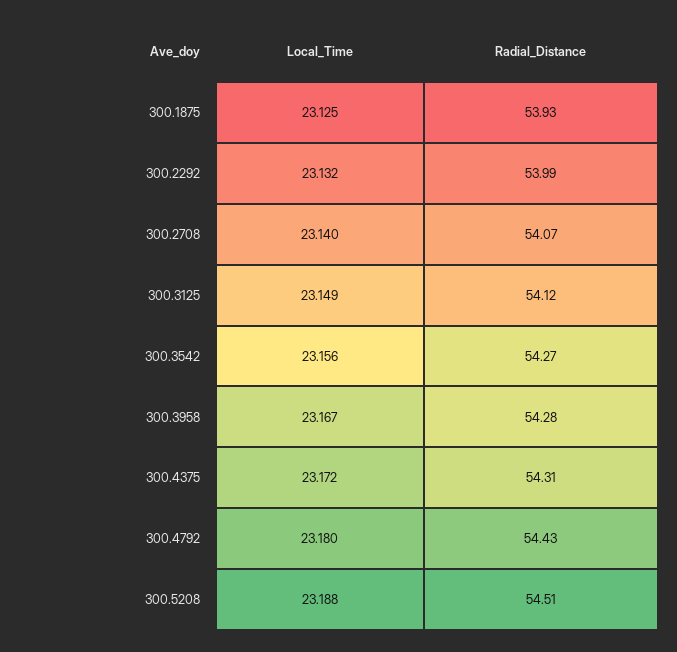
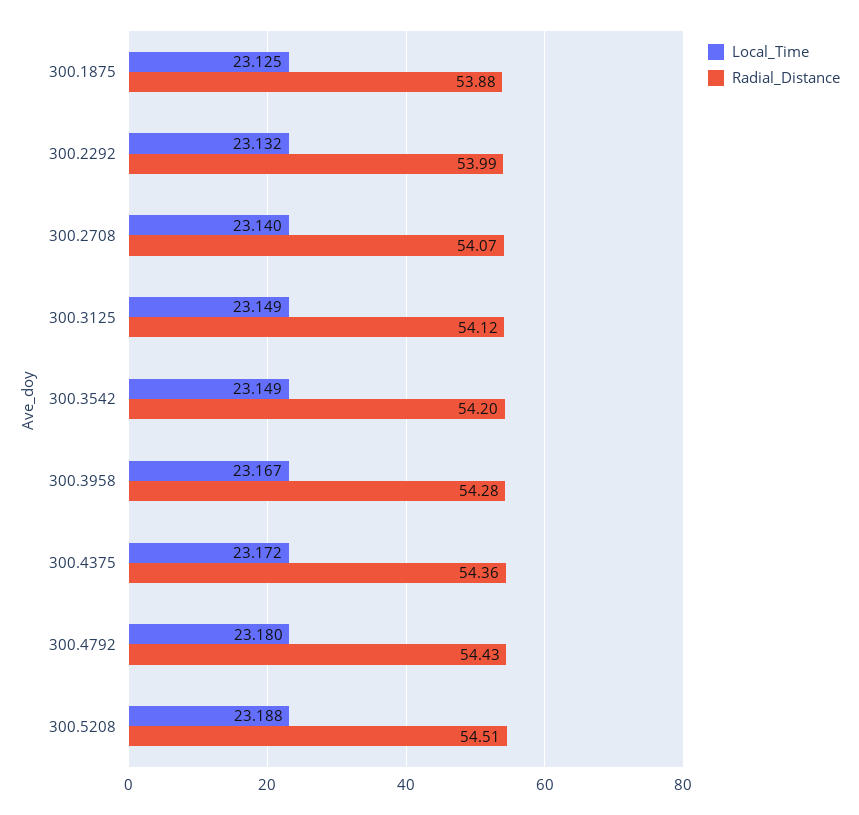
Radial_Distance, 300.1875: 53.93 -> 53.88
Local_Time, 300.3542: 23.156 -> 23.149
Radial_Distance, 300.3542: 54.27 -> 54.2
Radial_Distance, 300.4375: 54.31 -> 54.36

